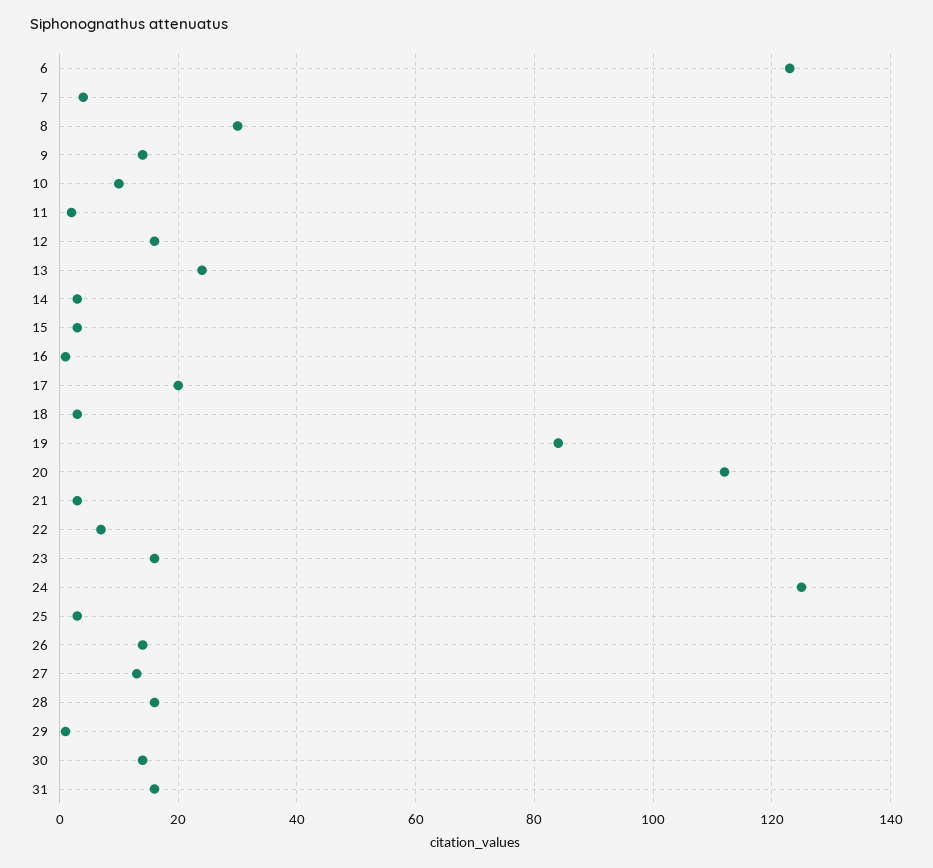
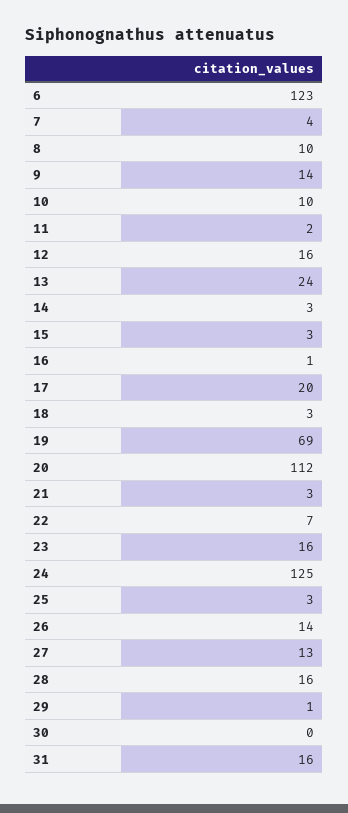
8: 30 -> 10
19: 85 -> 69
30: 15 -> 0

